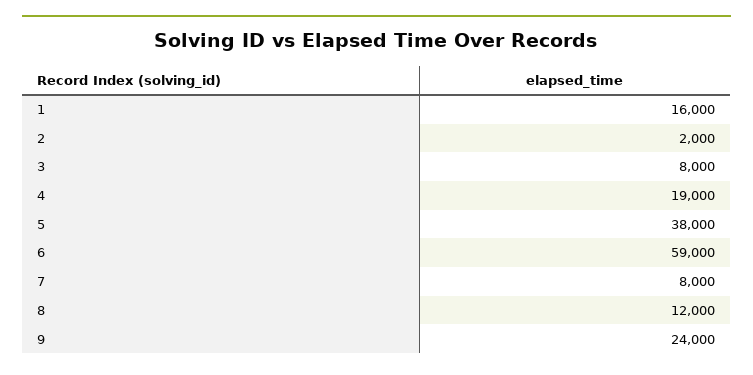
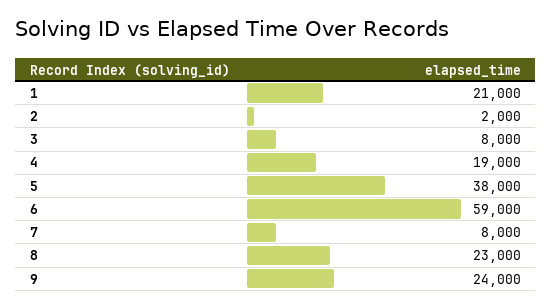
1: 16000 -> 21000
8: 12000 -> 23000

